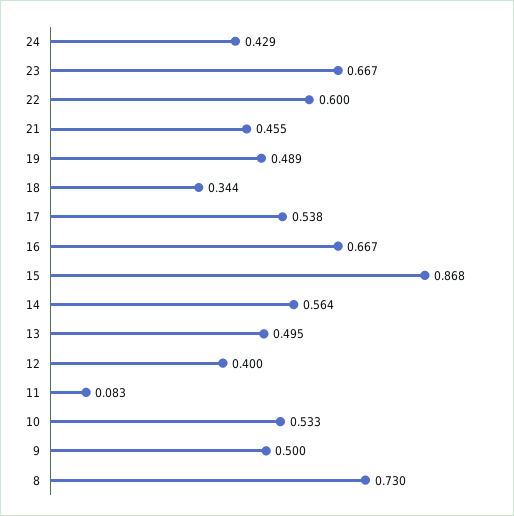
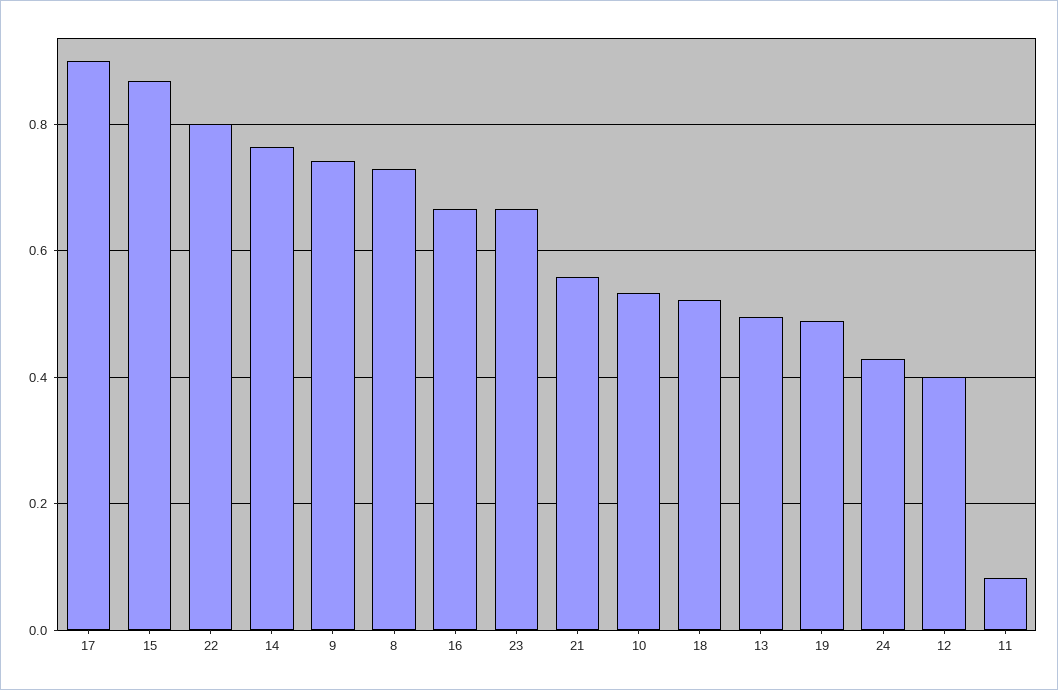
22: 0.6 -> 0.8
21: 0.455 -> 0.56
18: 0.344 -> 0.52
17: 0.538 -> 0.9
14: 0.564 -> 0.76
9: 0.5 -> 0.74

